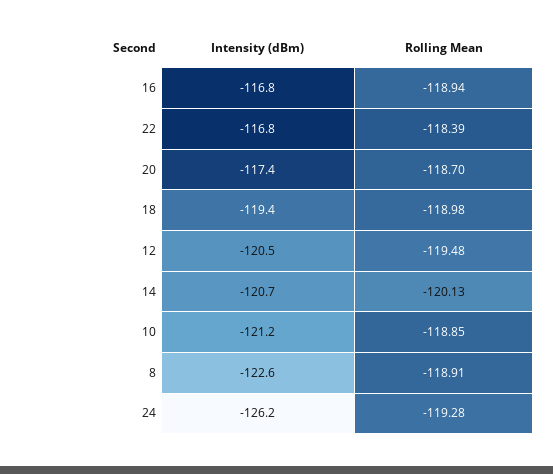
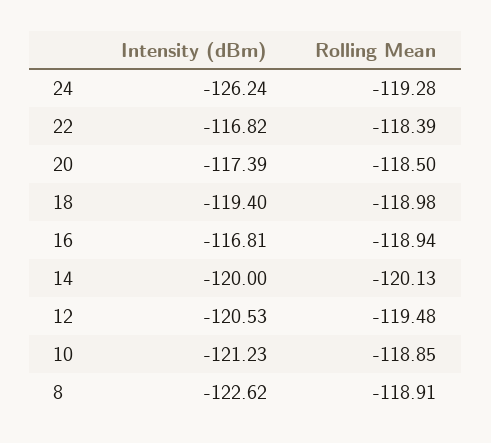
Rolling Mean, 20: -118.7 -> -118.5
Intensity (dBm), 14: -120.7 -> -120

